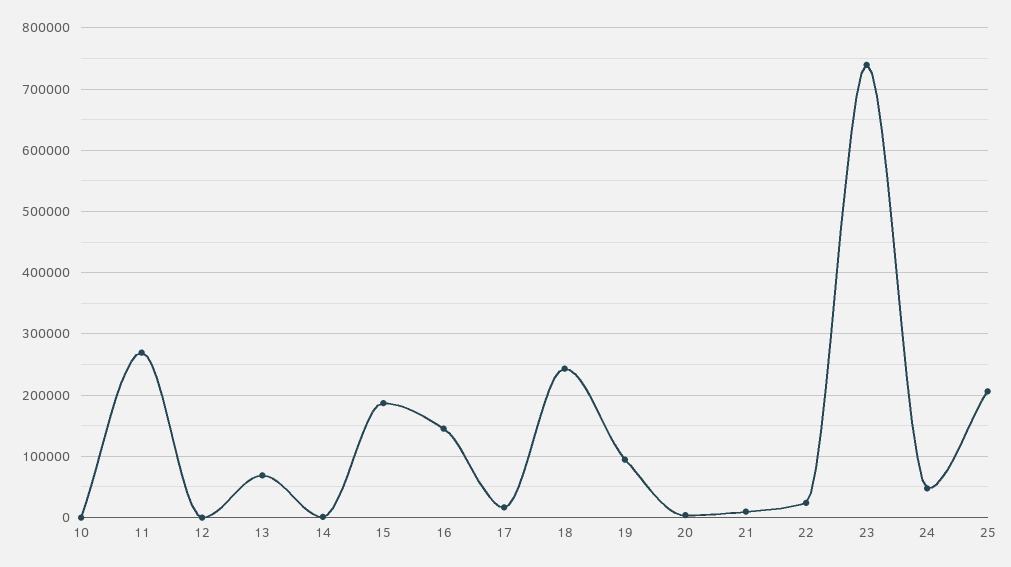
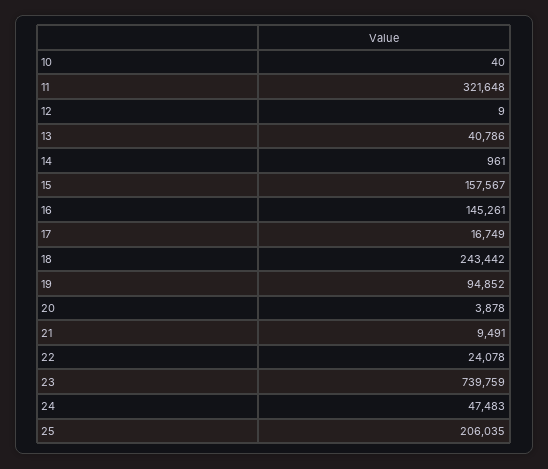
11: 270000 -> 321648
13: 70000 -> 40786
15: 190000 -> 157567

